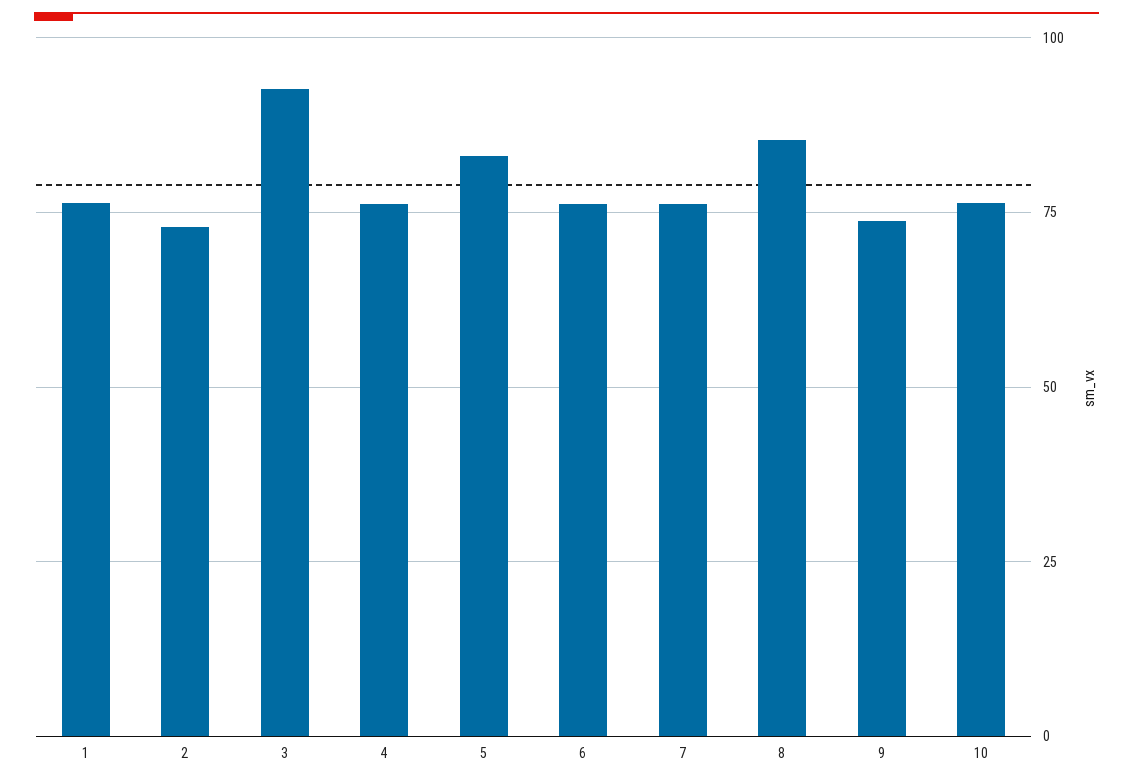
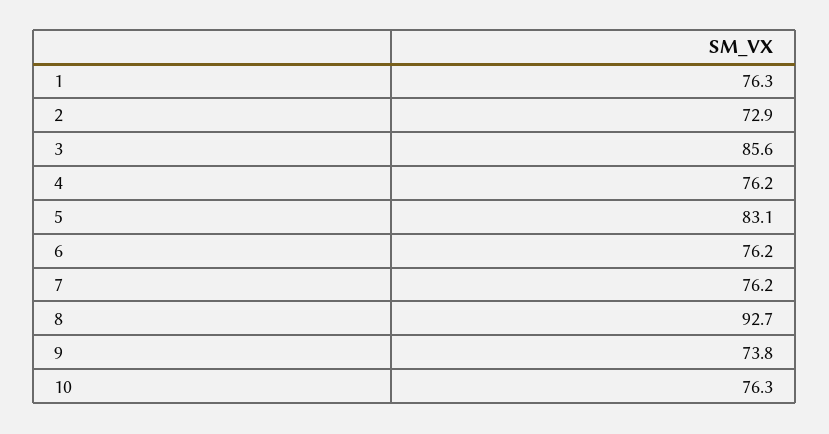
3: 92.5 -> 85.6
8: 85 -> 92.7

